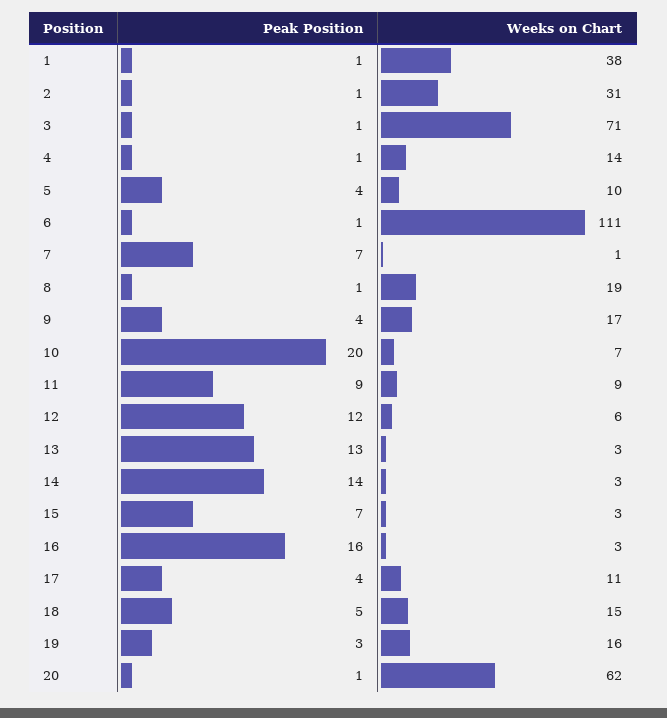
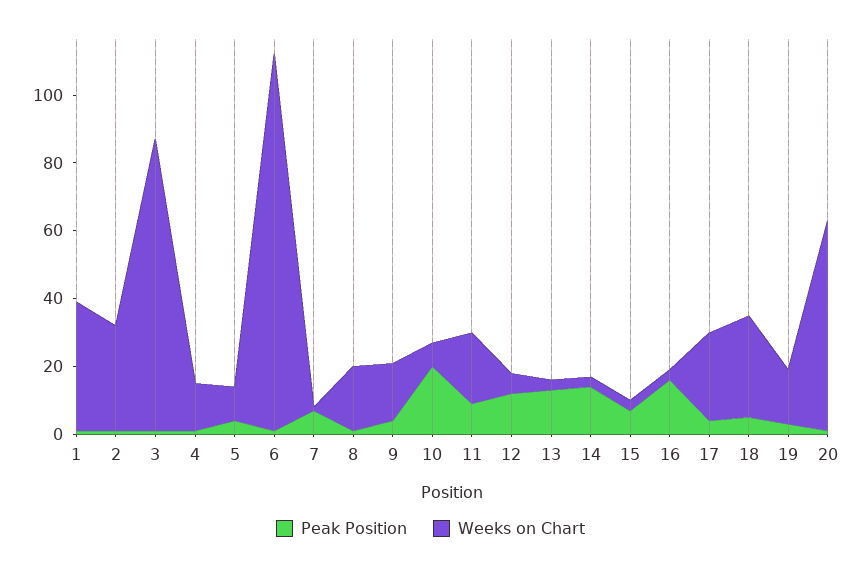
Weeks on Chart, 3: 71 -> 85
Weeks on Chart, 11: 9 -> 20
Weeks on Chart, 17: 11 -> 25
Weeks on Chart, 18: 15 -> 30

